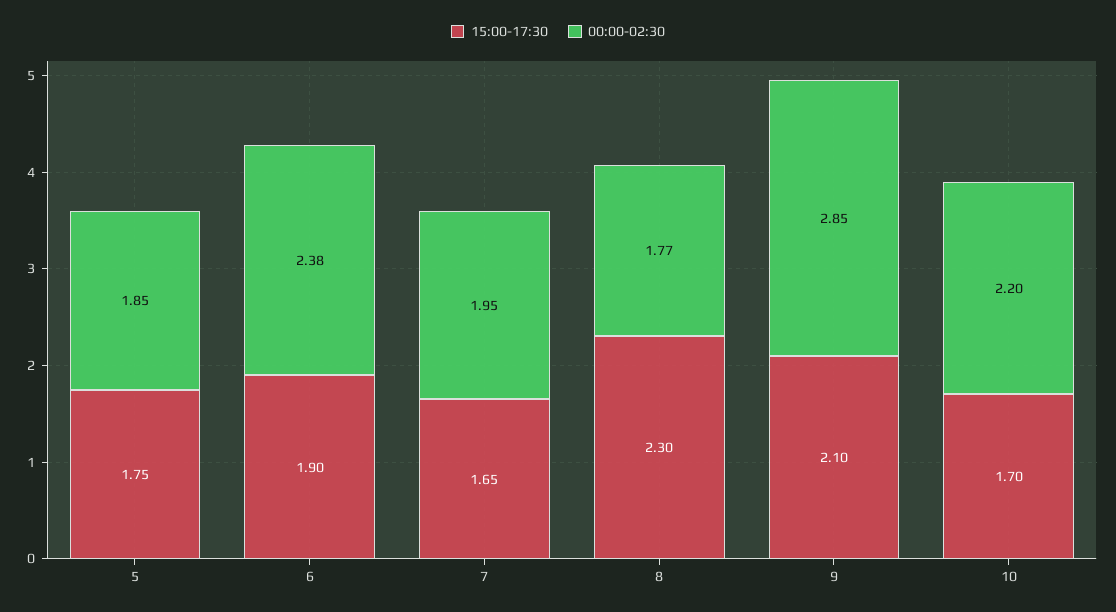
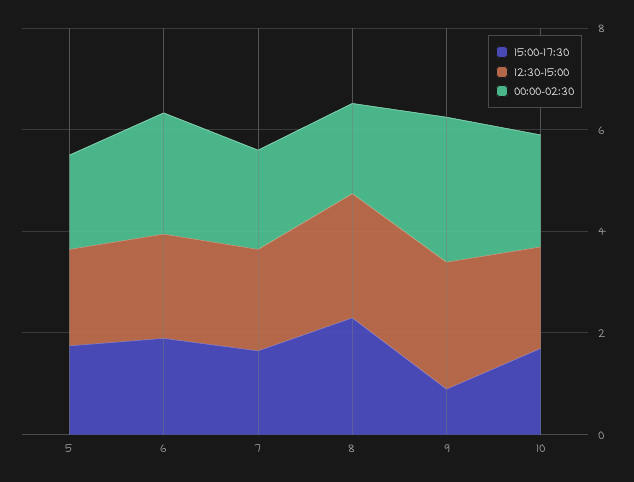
15:00-17:30, 9: 2.1 -> 1
12:30-15:00, 5: none -> 2
12:30-15:00, 6: none -> 2
12:30-15:00, 7: none -> 2
12:30-15:00, 8: none -> 2.5
12:30-15:00, 9: none -> 2.5
12:30-15:00, 10: none -> 2

